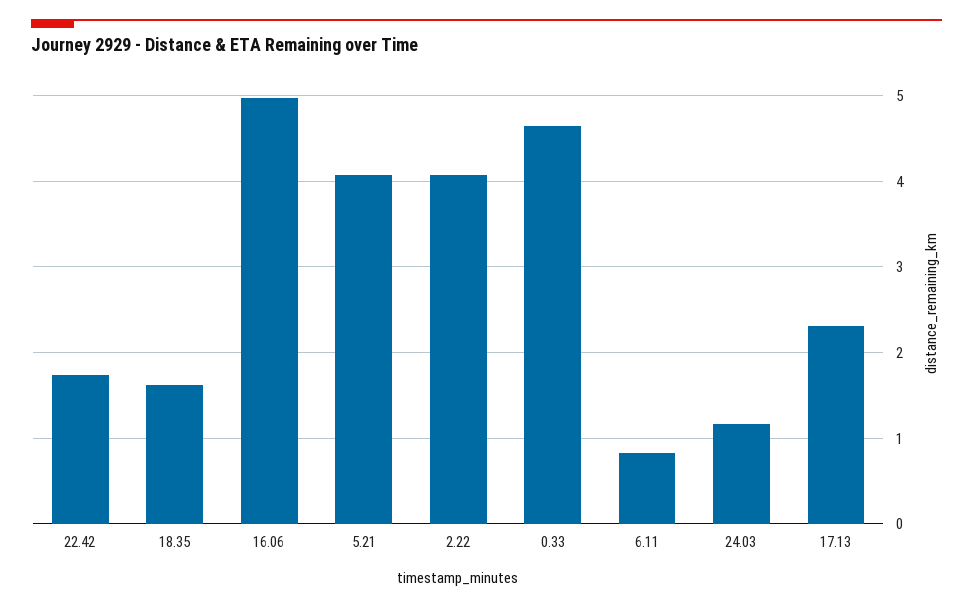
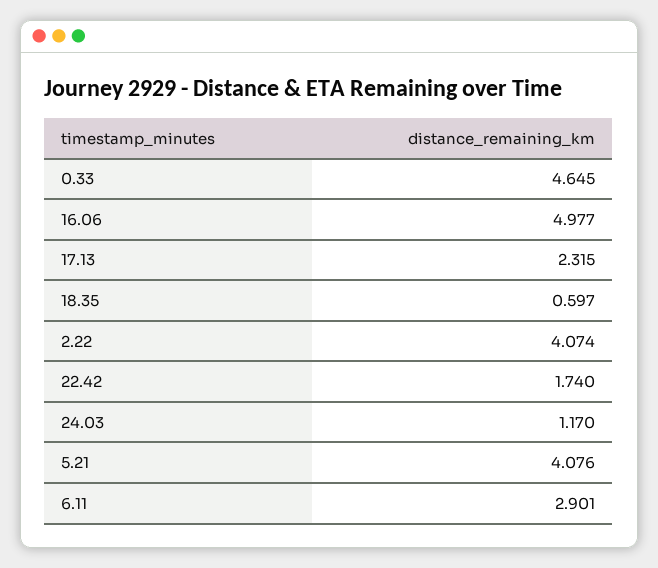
18.35: 1.6 -> 0.597
6.11: 0.8 -> 2.901

